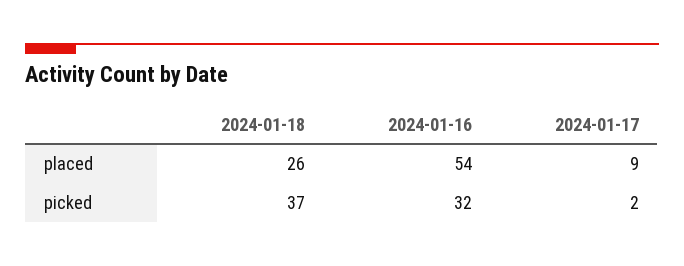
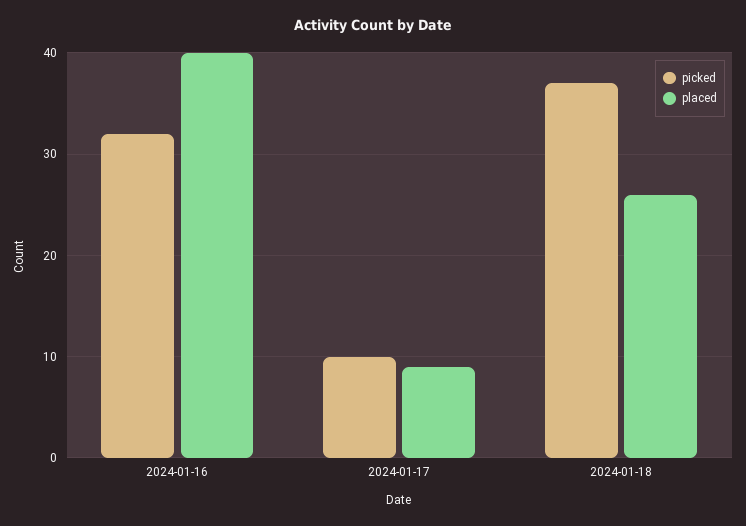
placed, 2024-01-16: 54 -> 40
picked, 2024-01-17: 2 -> 10

